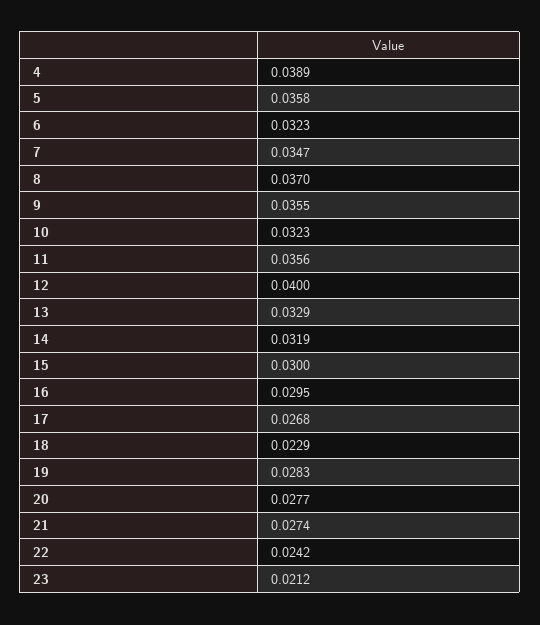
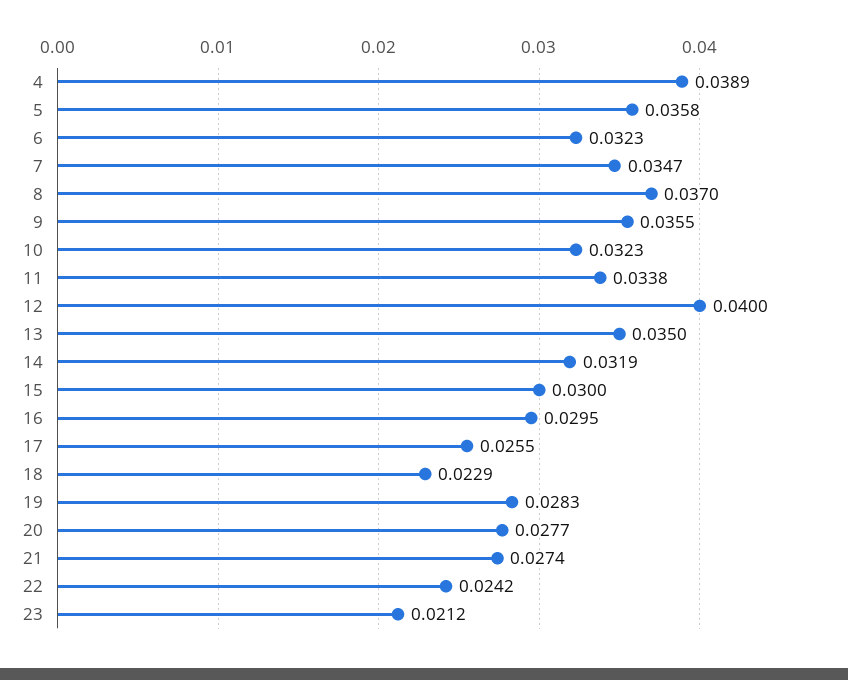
11: 0.0356 -> 0.0338
13: 0.0329 -> 0.035
17: 0.0268 -> 0.0255

